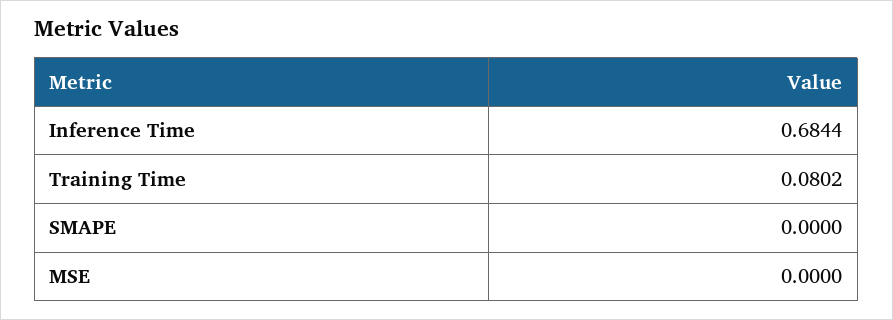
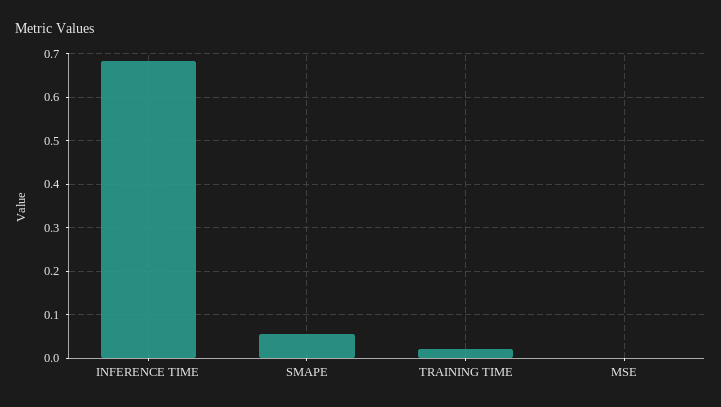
Training Time: 0.0802 -> 0.02
SMAPE: 0 -> 0.06

